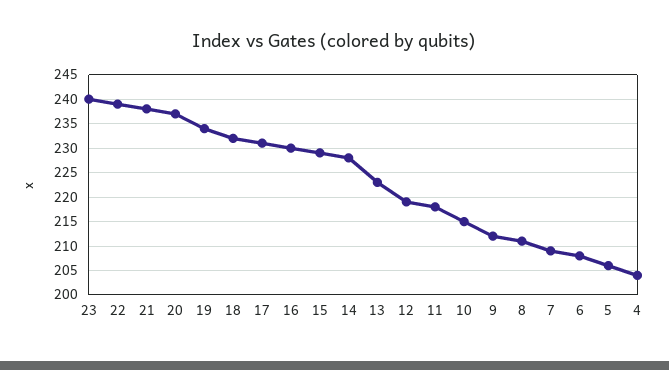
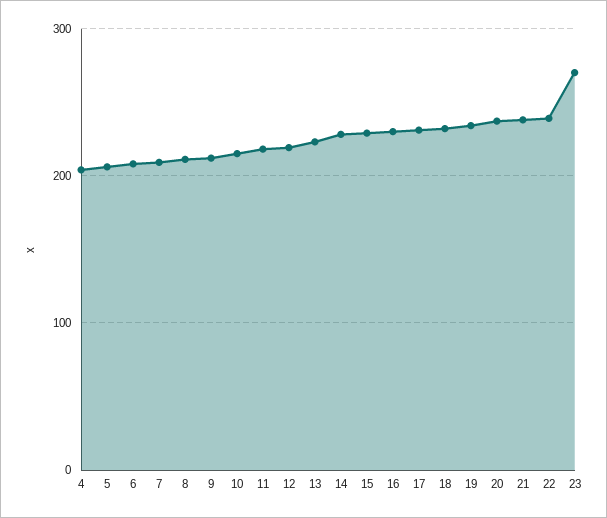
23: 240 -> 270

